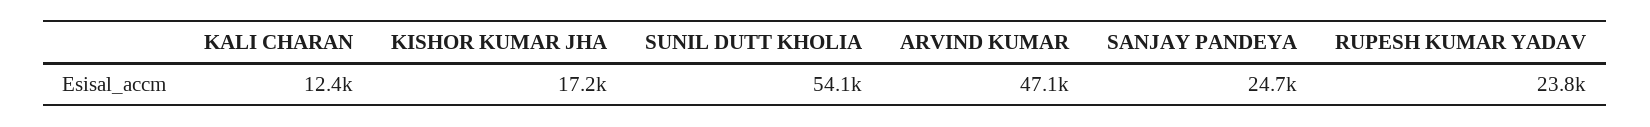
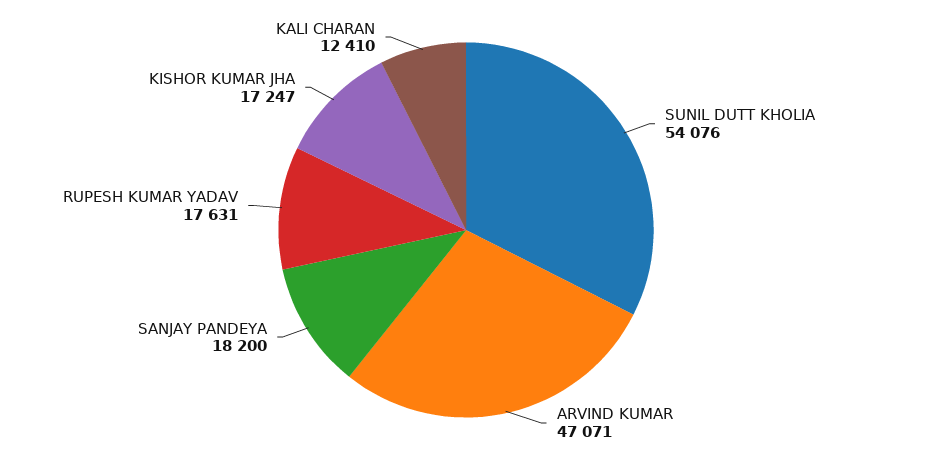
SANJAY PANDEYA: 24700 -> 18200
RUPESH KUMAR YADAV: 23800 -> 17631

